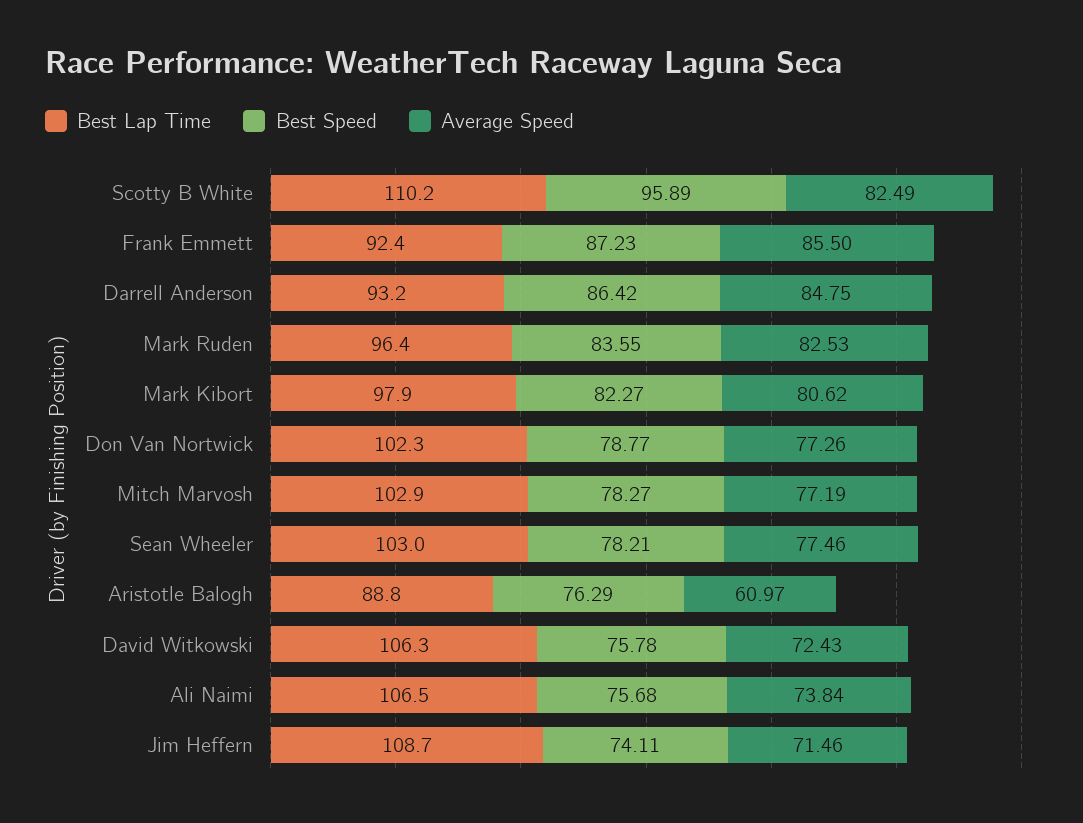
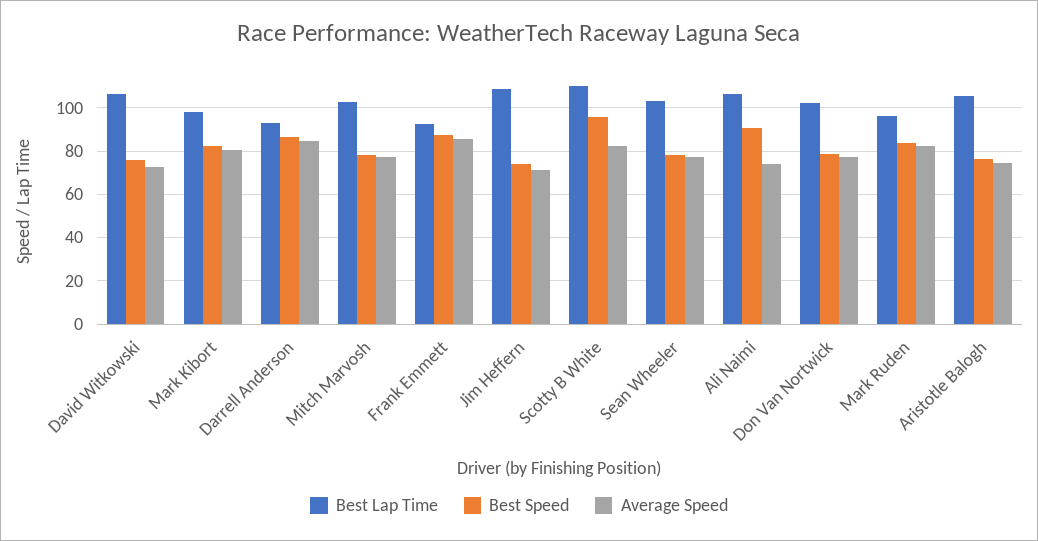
Best Lap Time, Aristotle Balogh: 88.8 -> 105
Average Speed, Aristotle Balogh: 60.97 -> 75
Best Speed, Ali Naimi: 75.68 -> 90

